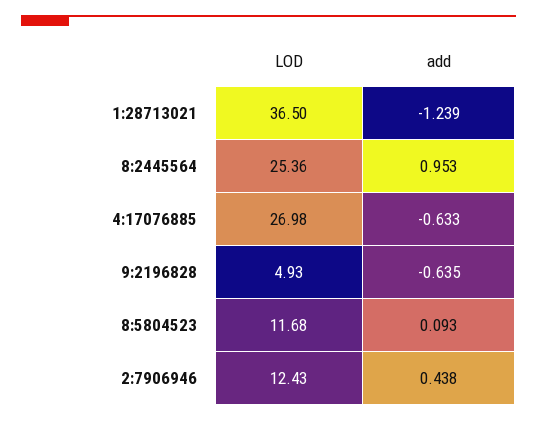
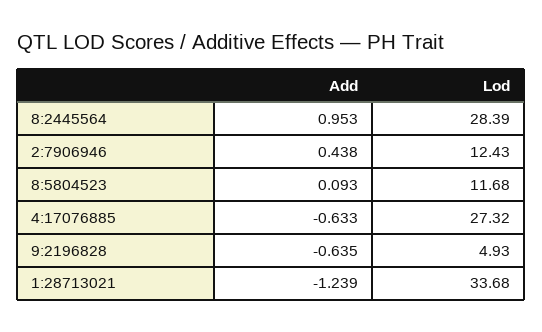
LOD, 1:28713021: 36.5 -> 33.68
LOD, 8:2445564: 25.36 -> 28.39
LOD, 4:17076885: 26.98 -> 27.32

